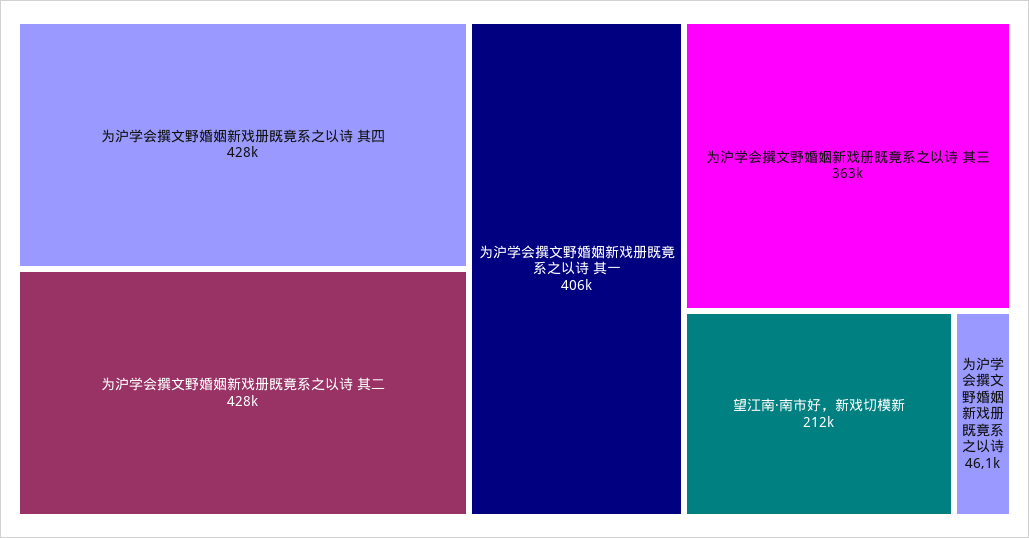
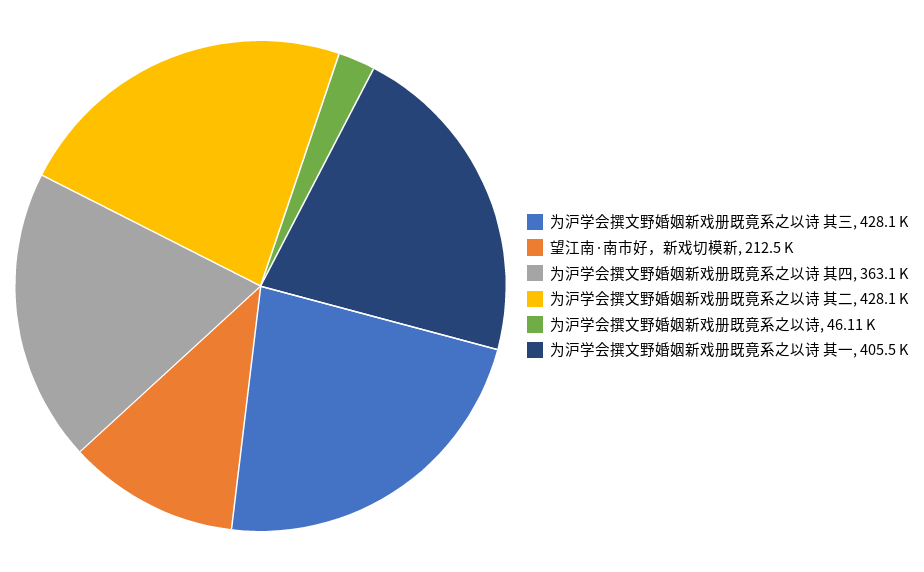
为沪学会撰文野婚姻新戏册既竟系之以诗 其四: 428000 -> 363100
为沪学会撰文野婚姻新戏册既竟系之以诗 其三: 363000 -> 428100

